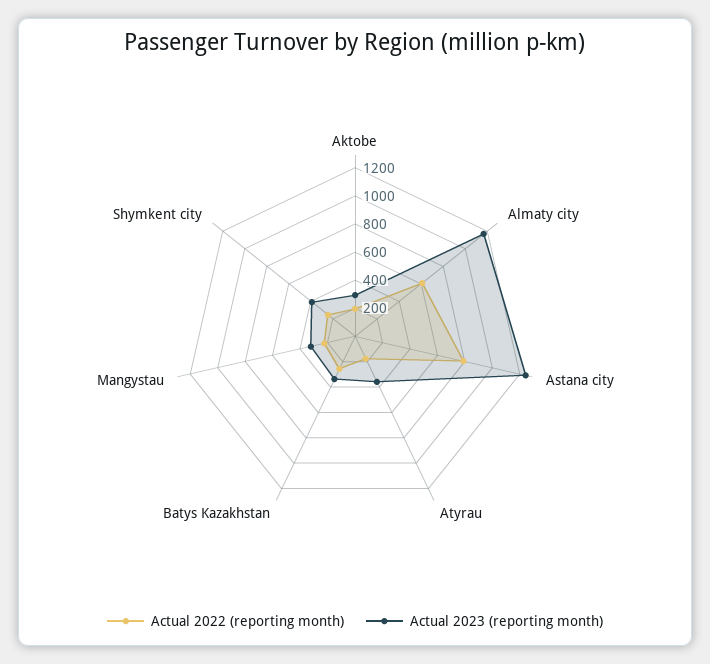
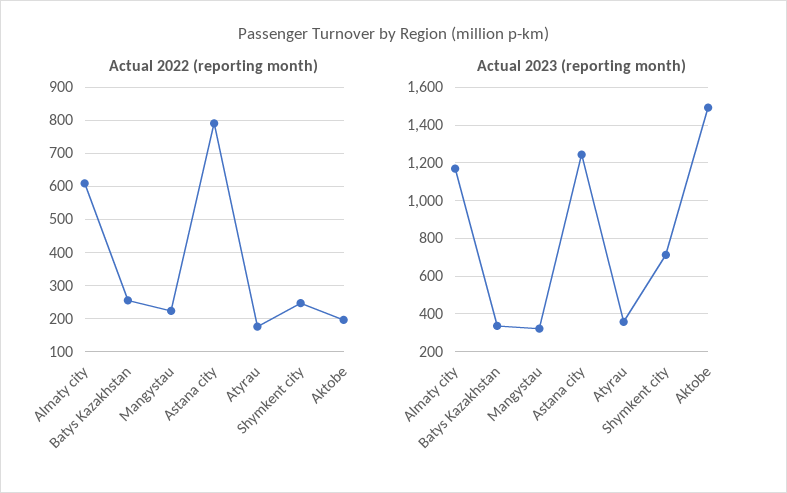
Actual 2023 (reporting month), Aktobe: 300 -> 1500
Actual 2023 (reporting month), Shymkent city: 400 -> 700

